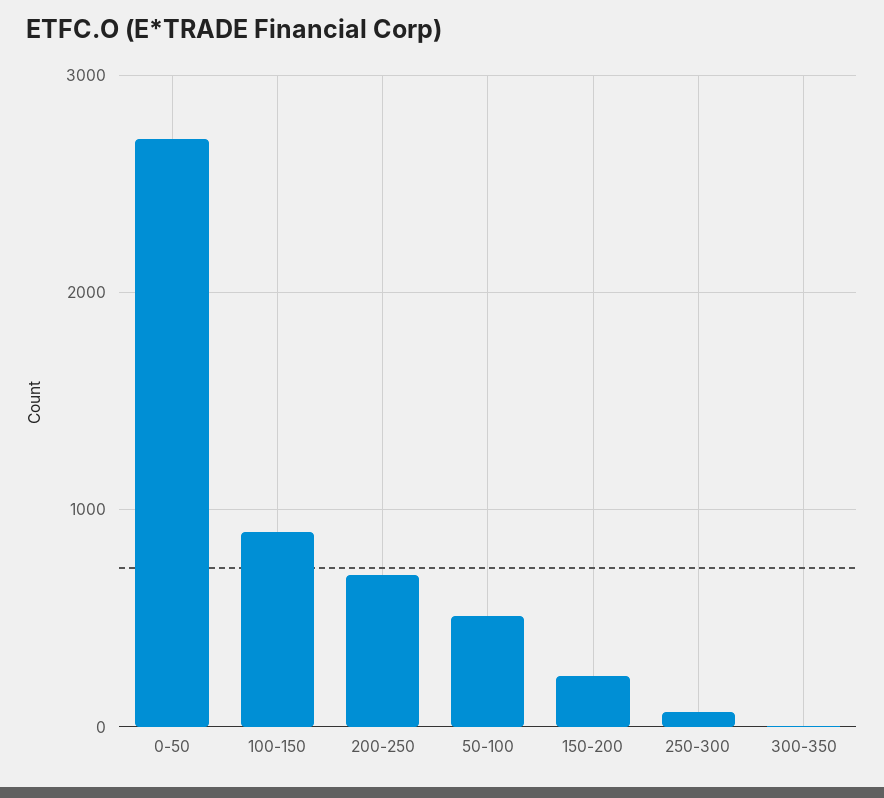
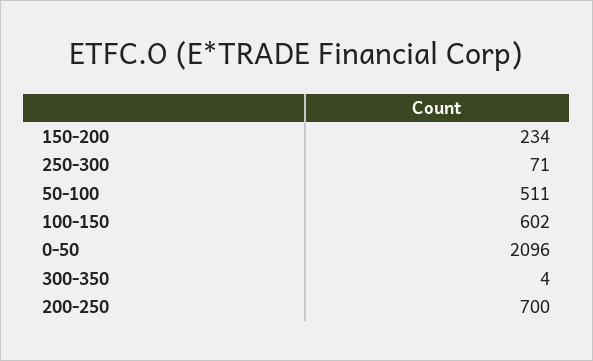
0-50: 2700 -> 2096
100-150: 900 -> 602

